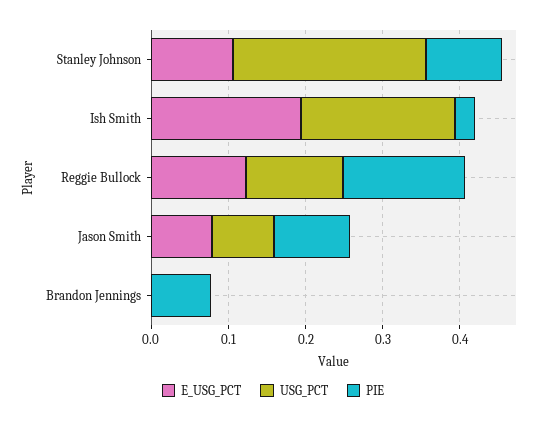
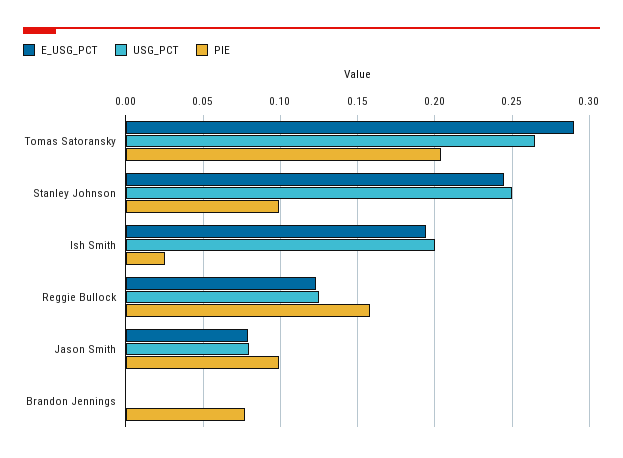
E_USG_PCT, Stanley Johnson: 0.1 -> 0.245
E_USG_PCT, Tomas Satoransky: none -> 0.29
USG_PCT, Tomas Satoransky: none -> 0.265
PIE, Tomas Satoransky: none -> 0.205

